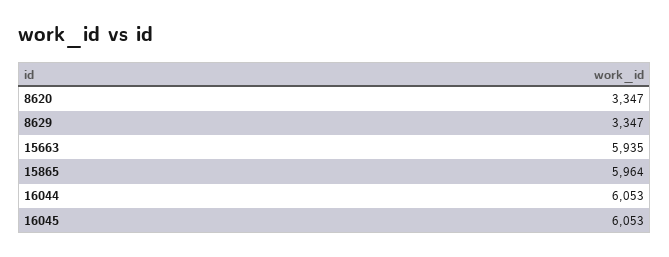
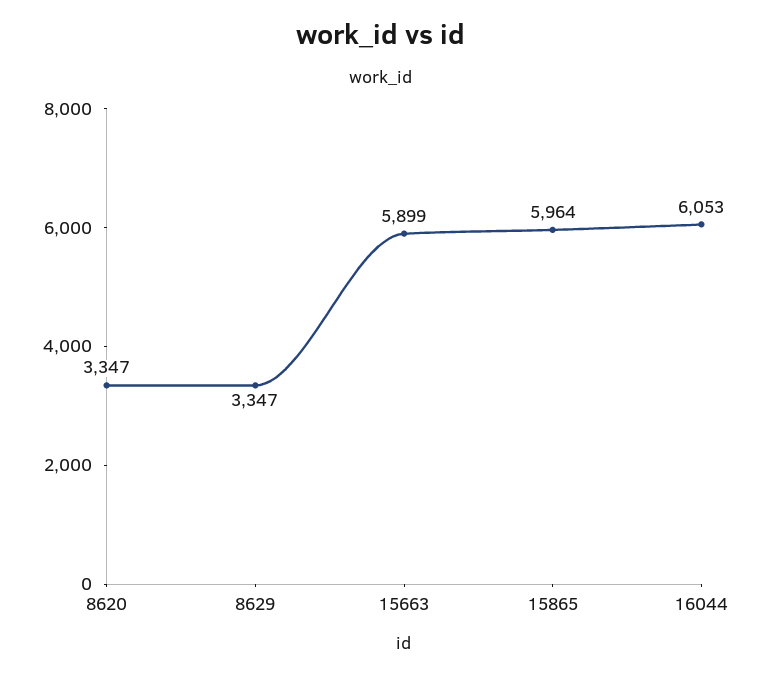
15663: 5935 -> 5899
16045: 6053 -> none

